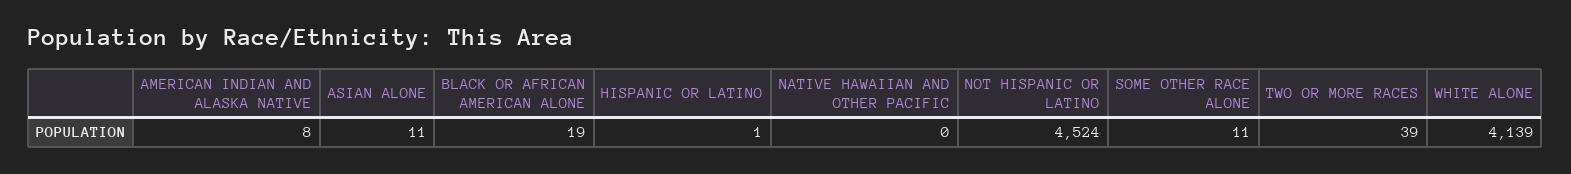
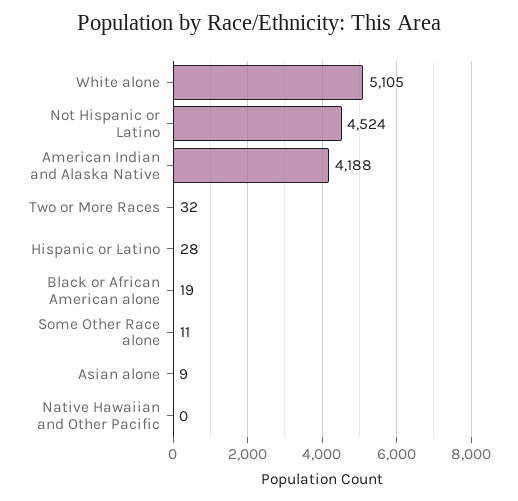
AMERICAN INDIAN AND ALASKA NATIVE: 8 -> 4188
ASIAN ALONE: 11 -> 9
HISPANIC OR LATINO: 1 -> 28
TWO OR MORE RACES: 39 -> 32
WHITE ALONE: 4139 -> 5105

